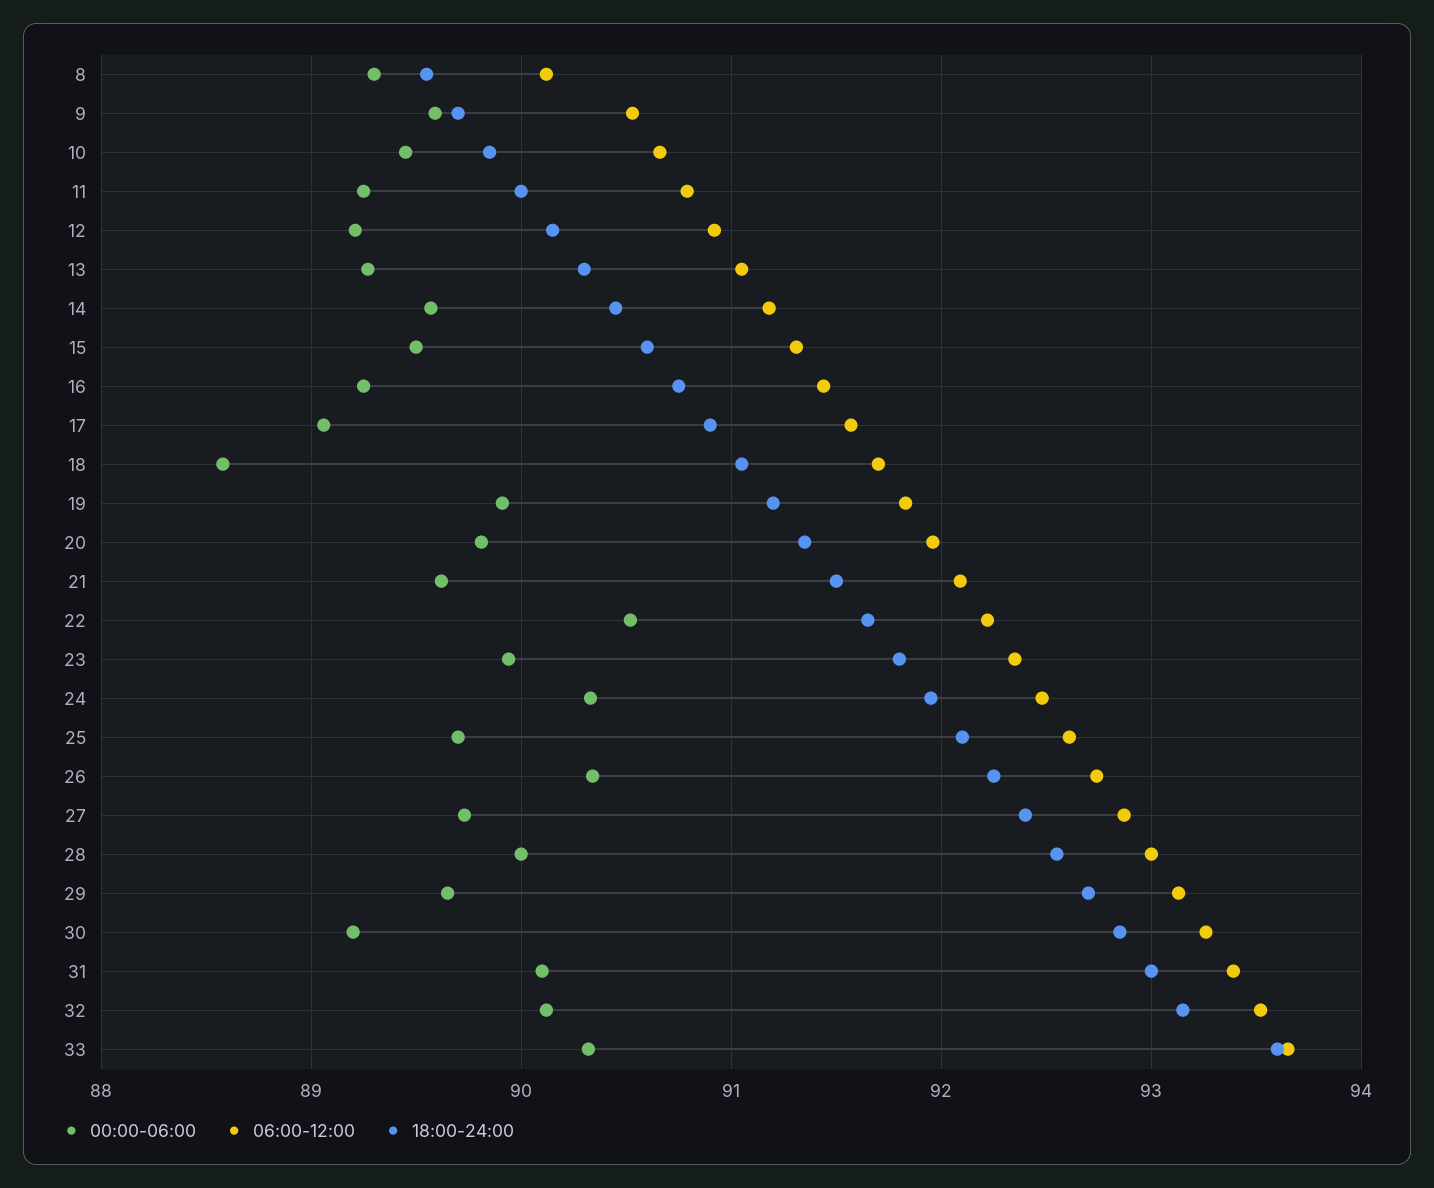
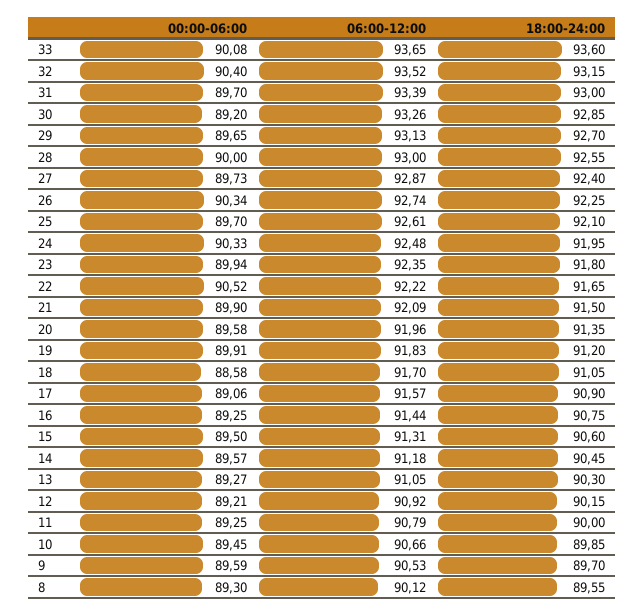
00:00-06:00, 20: 89.8 -> 89.58
00:00-06:00, 21: 89.6 -> 89.9
00:00-06:00, 31: 90.1 -> 89.7
00:00-06:00, 32: 90.1 -> 90.4
00:00-06:00, 33: 90.3 -> 90.08

